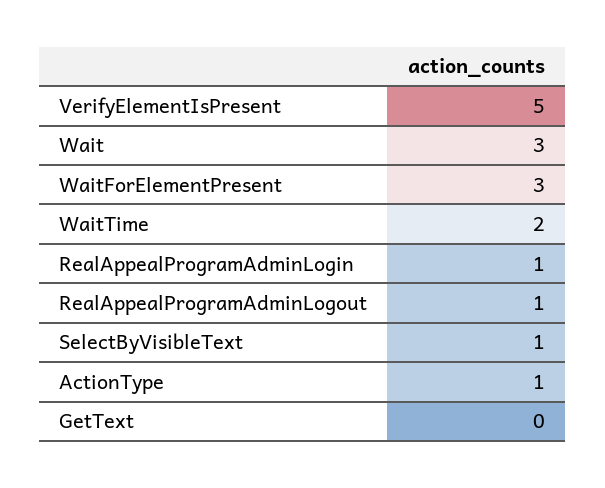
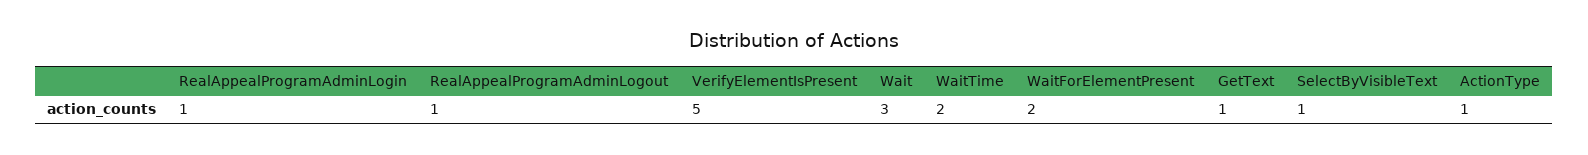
WaitForElementPresent: 3 -> 2
GetText: 0 -> 1

